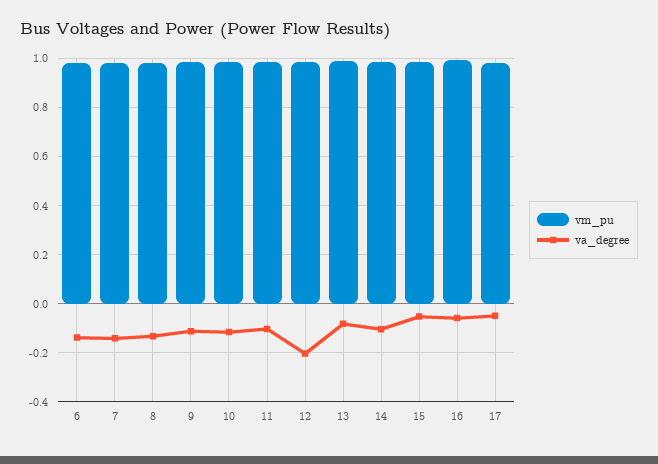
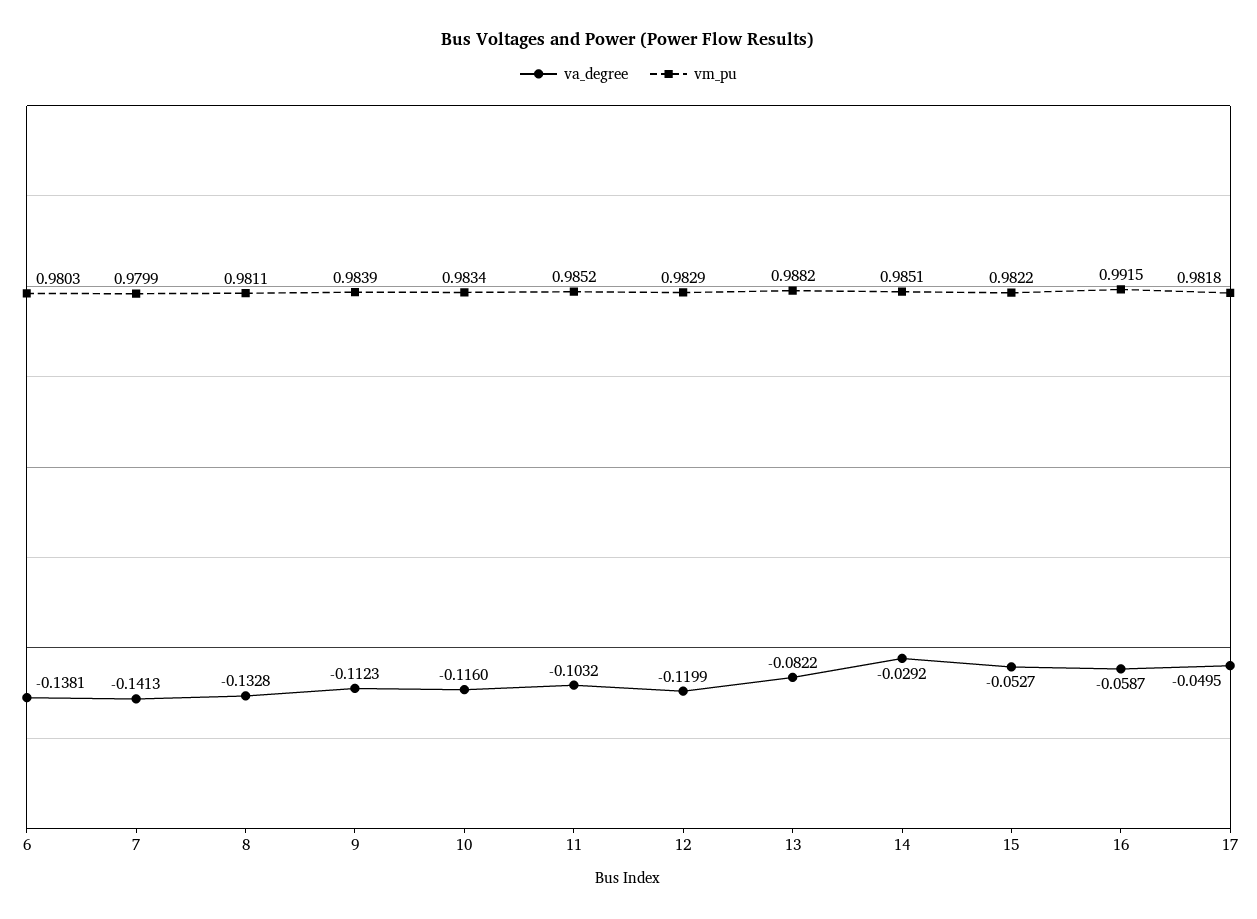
va_degree, 12: -0.2 -> -0.1199
va_degree, 14: -0.1 -> -0.0292

